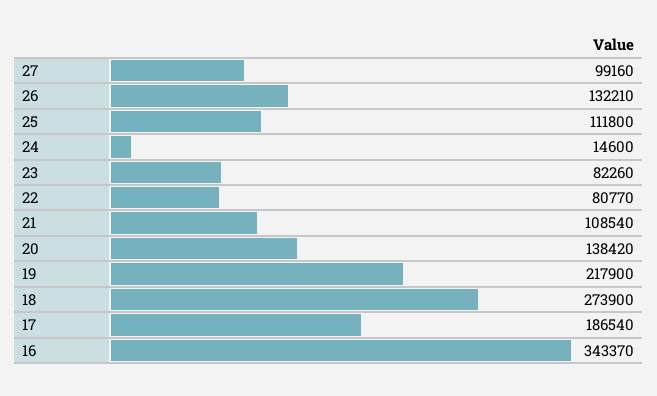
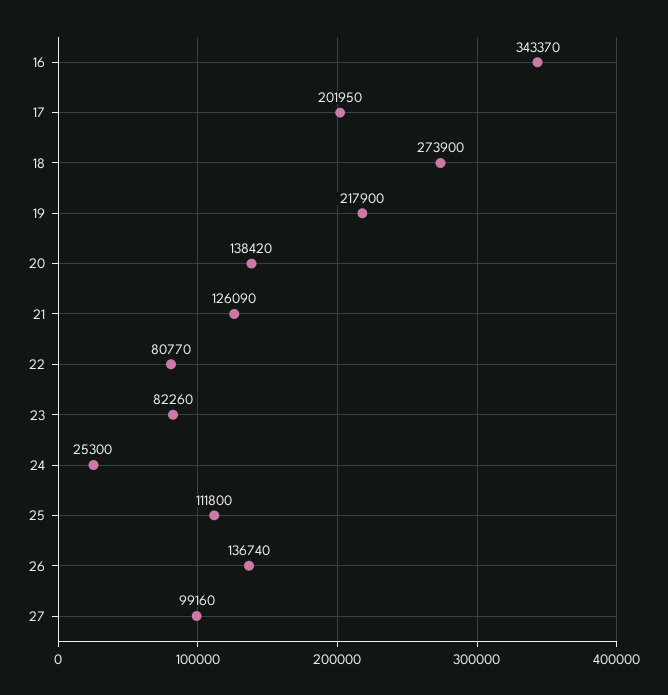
26: 132210 -> 136740
24: 14600 -> 25300
21: 108540 -> 126090
17: 186540 -> 201950

